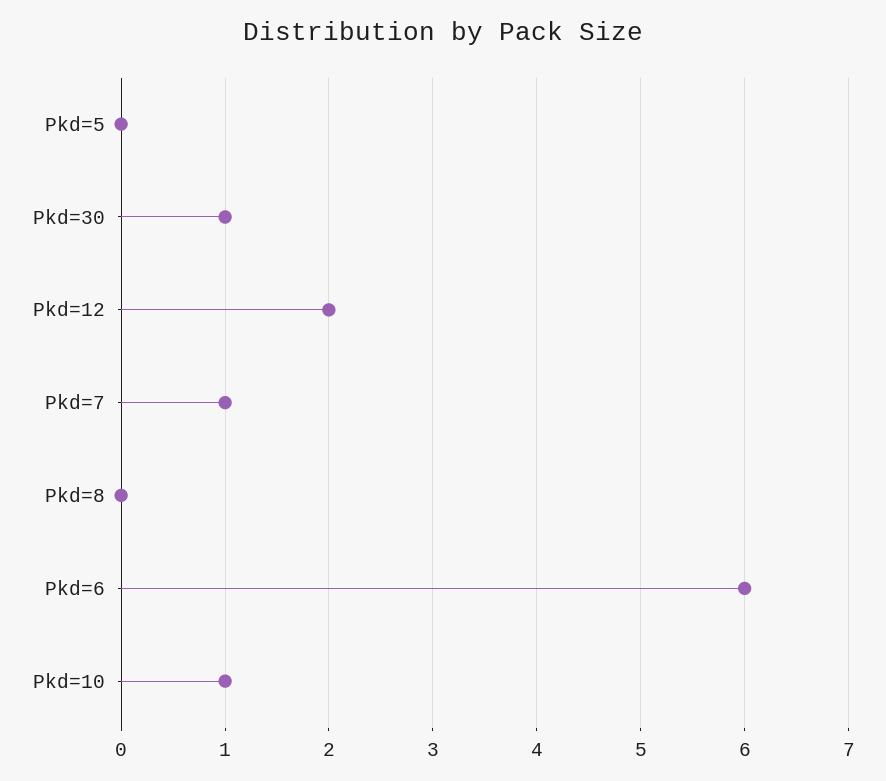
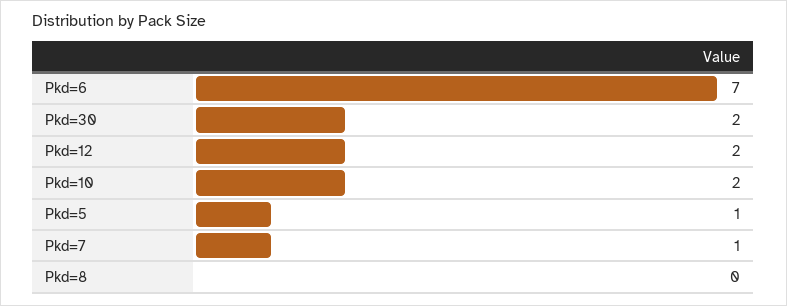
Pkd=5: 0 -> 1
Pkd=30: 1 -> 2
Pkd=6: 6 -> 7
Pkd=10: 1 -> 2

